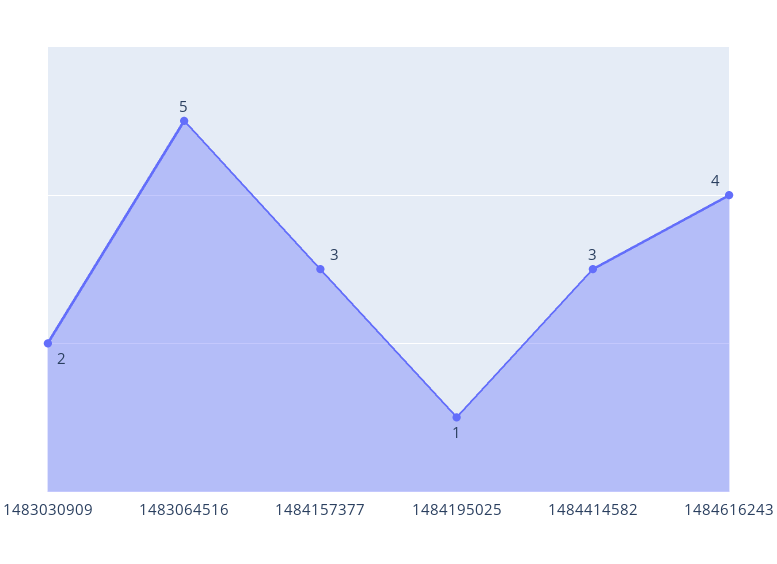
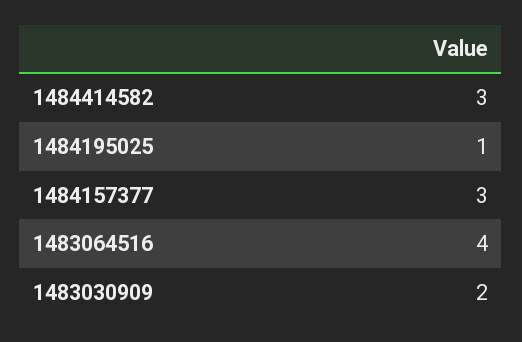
1483064516: 5 -> 4
1484616243: 4 -> none

